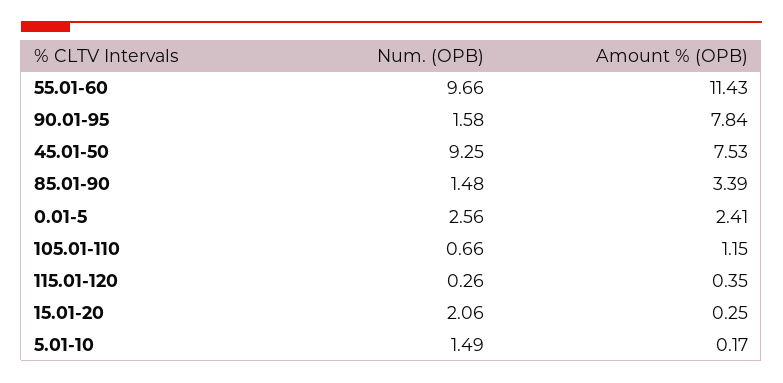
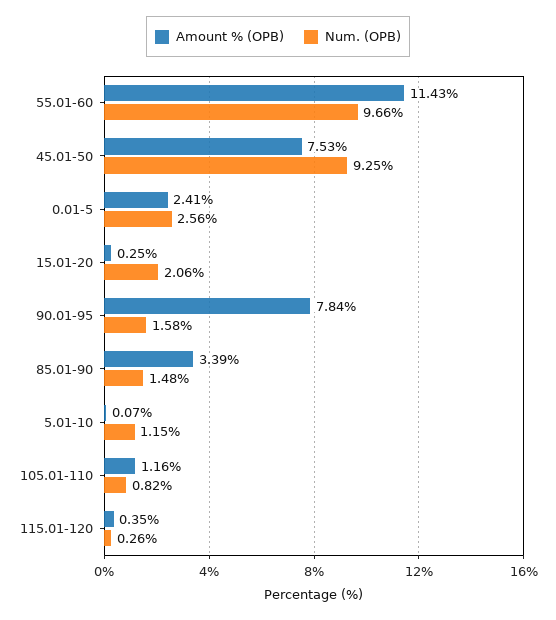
Num. (OPB), 105.01-110: 0.66 -> 0.82
Amount % (OPB), 105.01-110: 1.15 -> 1.16
Num. (OPB), 5.01-10: 1.49 -> 1.15
Amount % (OPB), 5.01-10: 0.17 -> 0.07

